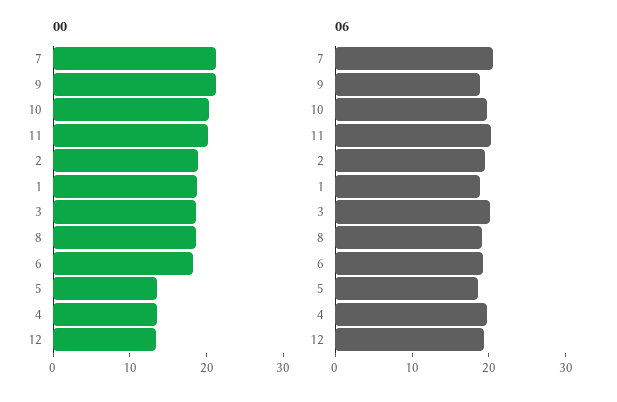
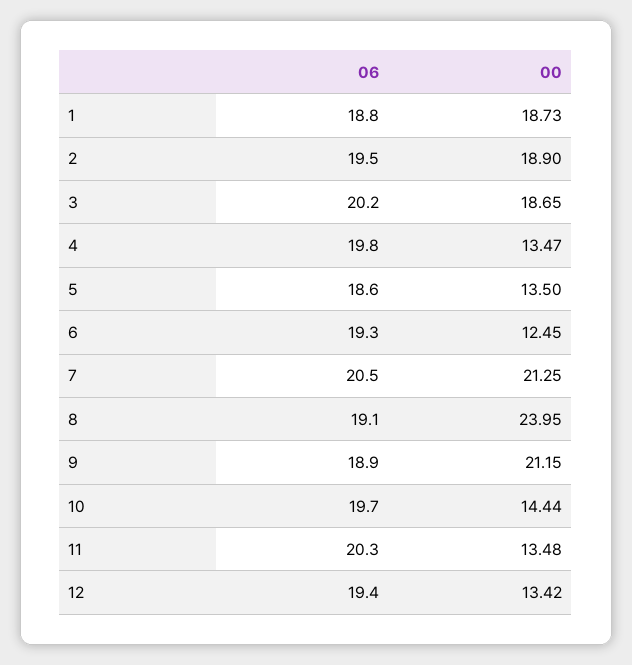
00, 10: 20 -> 14.44
00, 11: 20 -> 13.48
00, 8: 18 -> 23.95
00, 6: 18 -> 12.45

